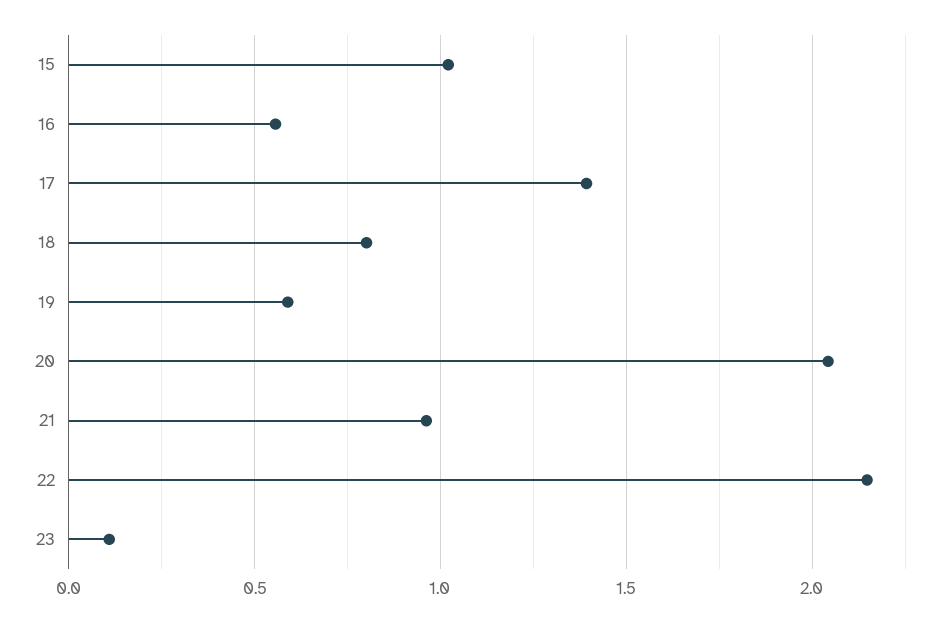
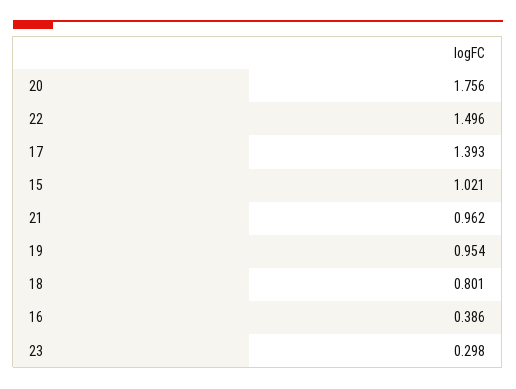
16: 0.55 -> 0.386
19: 0.6 -> 0.954
20: 2.05 -> 1.756
22: 2.15 -> 1.496
23: 0.1 -> 0.298

